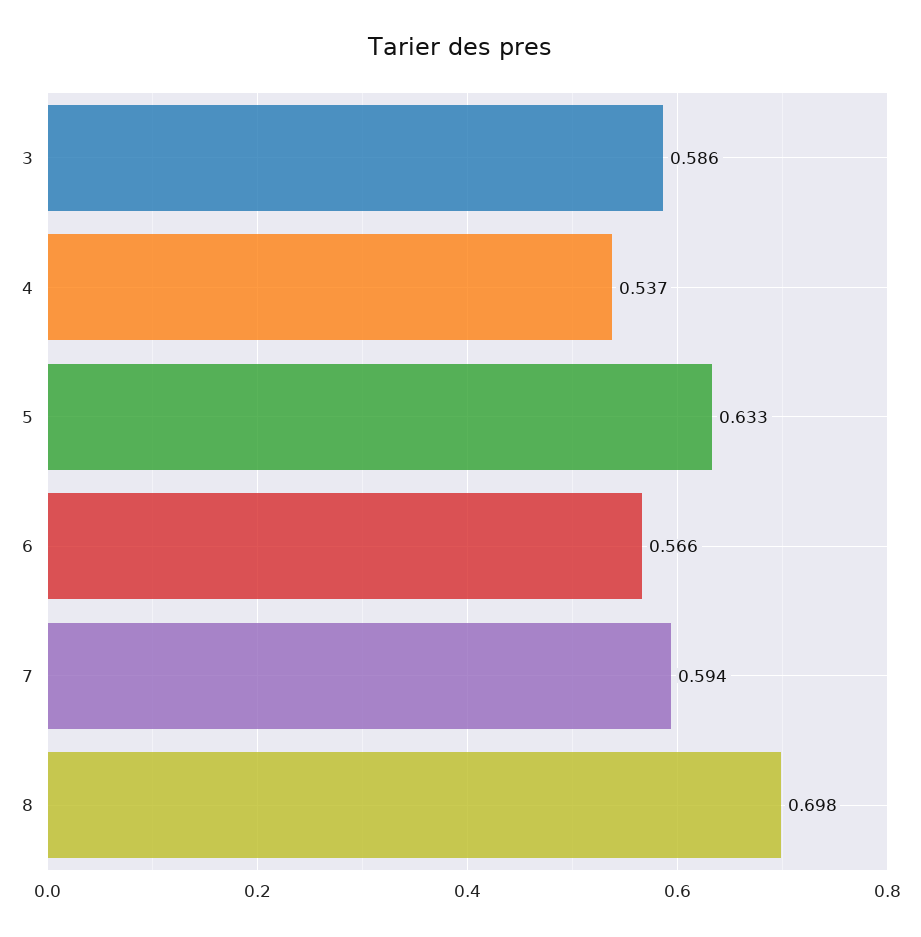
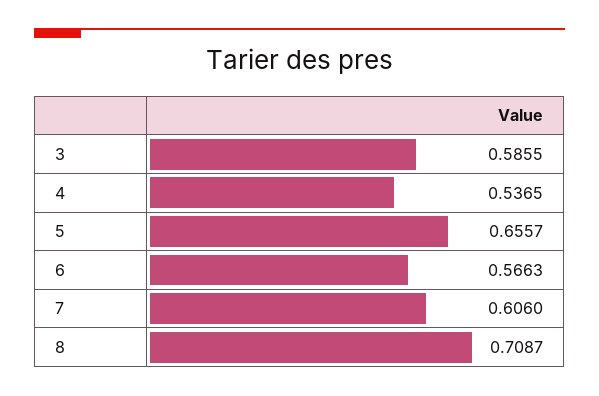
5: 0.633 -> 0.6557
7: 0.594 -> 0.606
8: 0.698 -> 0.7087

